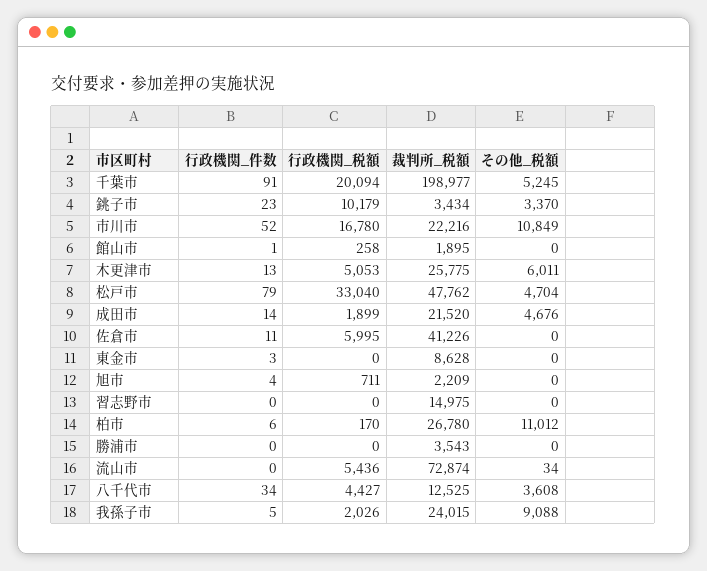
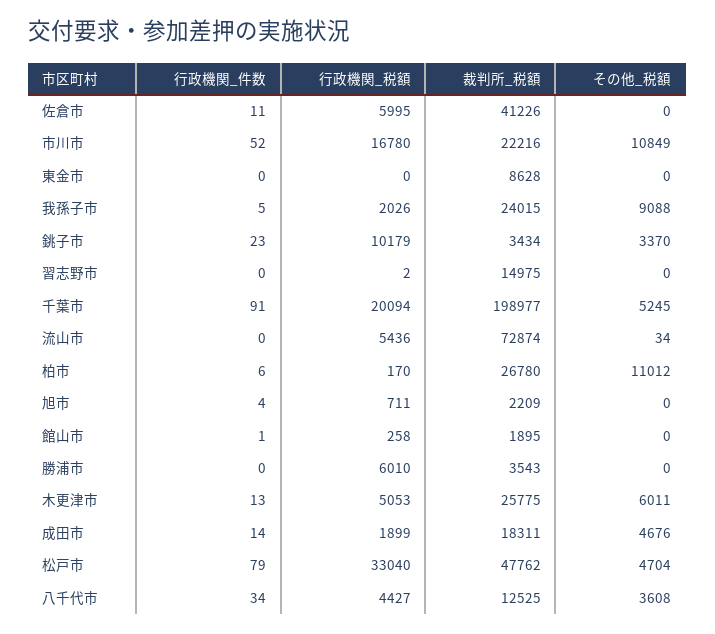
裁判所_税額, 成田市: 21520 -> 18311
行政機関_件数, 東金市: 3 -> 0
行政機関_税額, 習志野市: 0 -> 2
行政機関_税額, 勝浦市: 0 -> 6010

